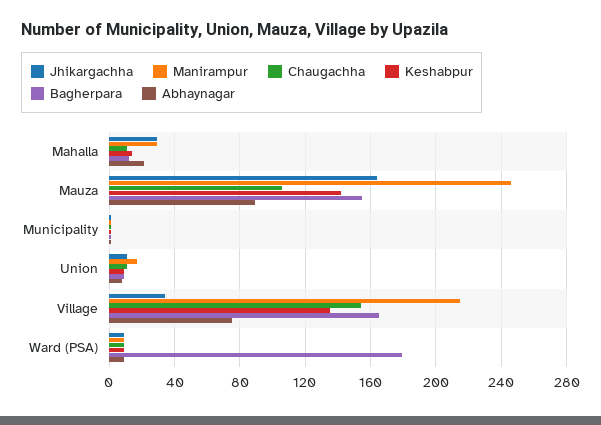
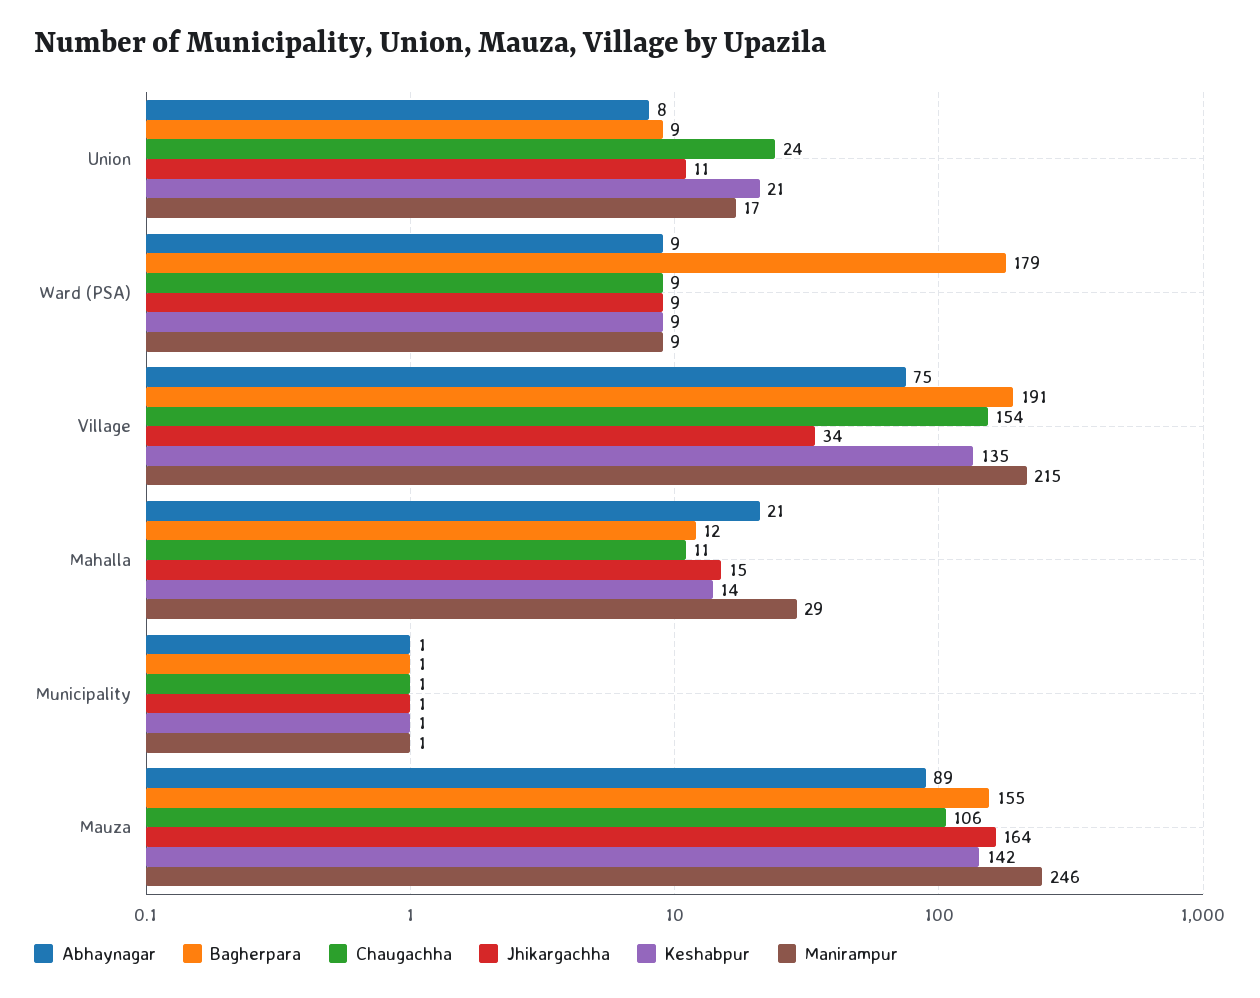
Jhikargachha, Mahalla: 30 -> 15
Chaugachha, Union: 10 -> 24
Keshabpur, Union: 10 -> 21
Bagherpara, Village: 165 -> 191

